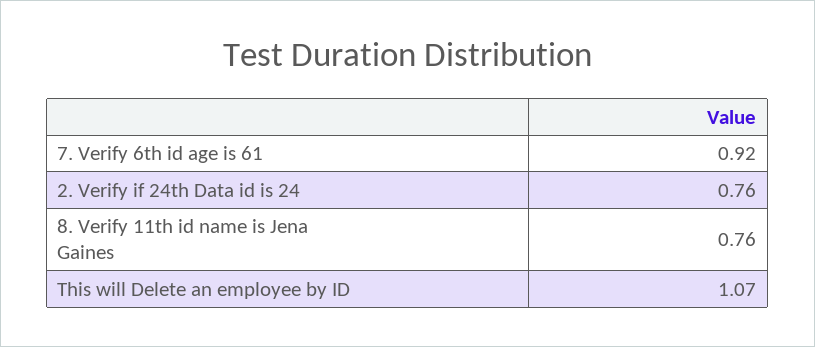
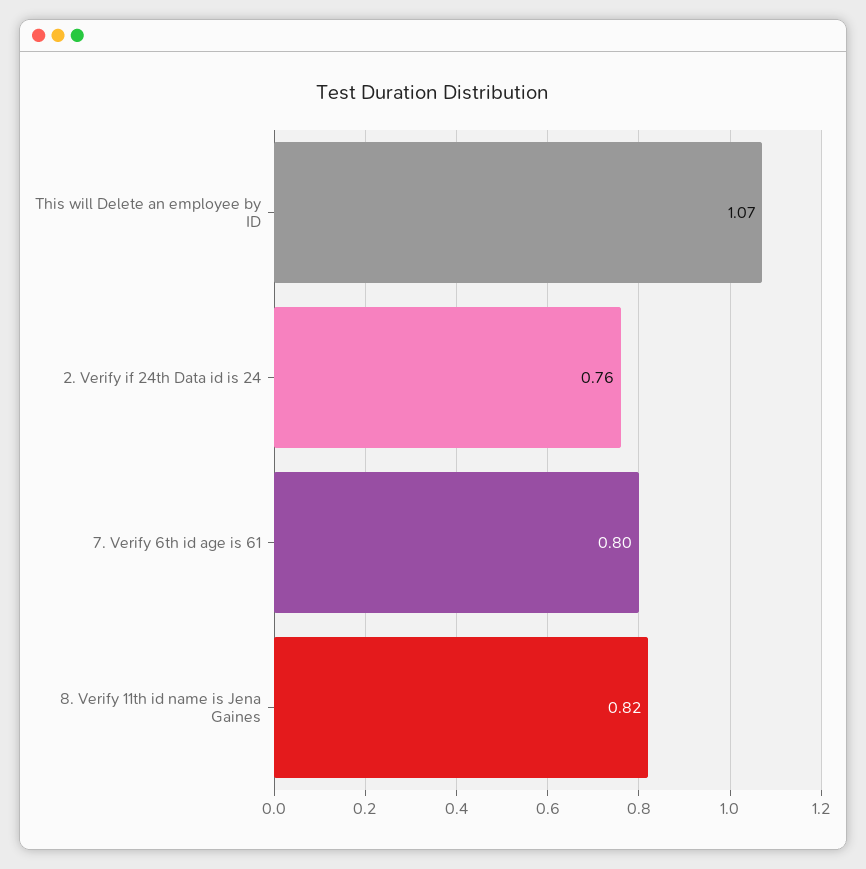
7. Verify 6th id age is 61: 0.92 -> 0.8
8. Verify 11th id name is Jena Gaines: 0.76 -> 0.82

